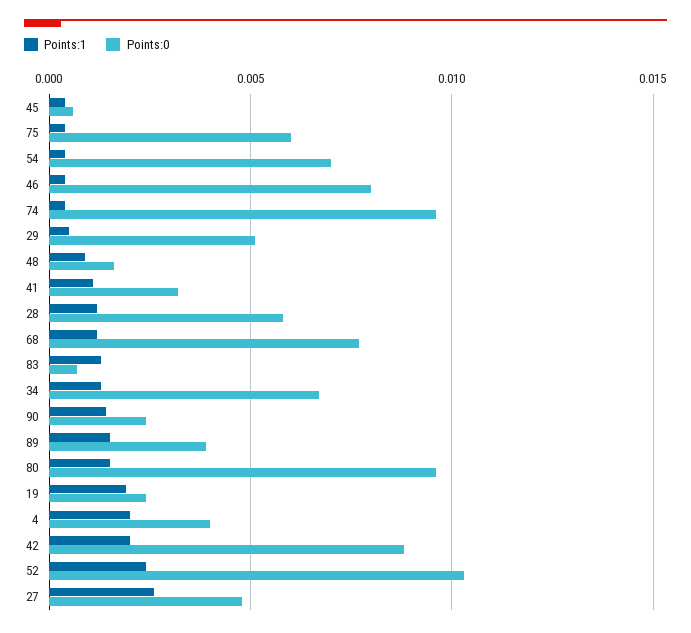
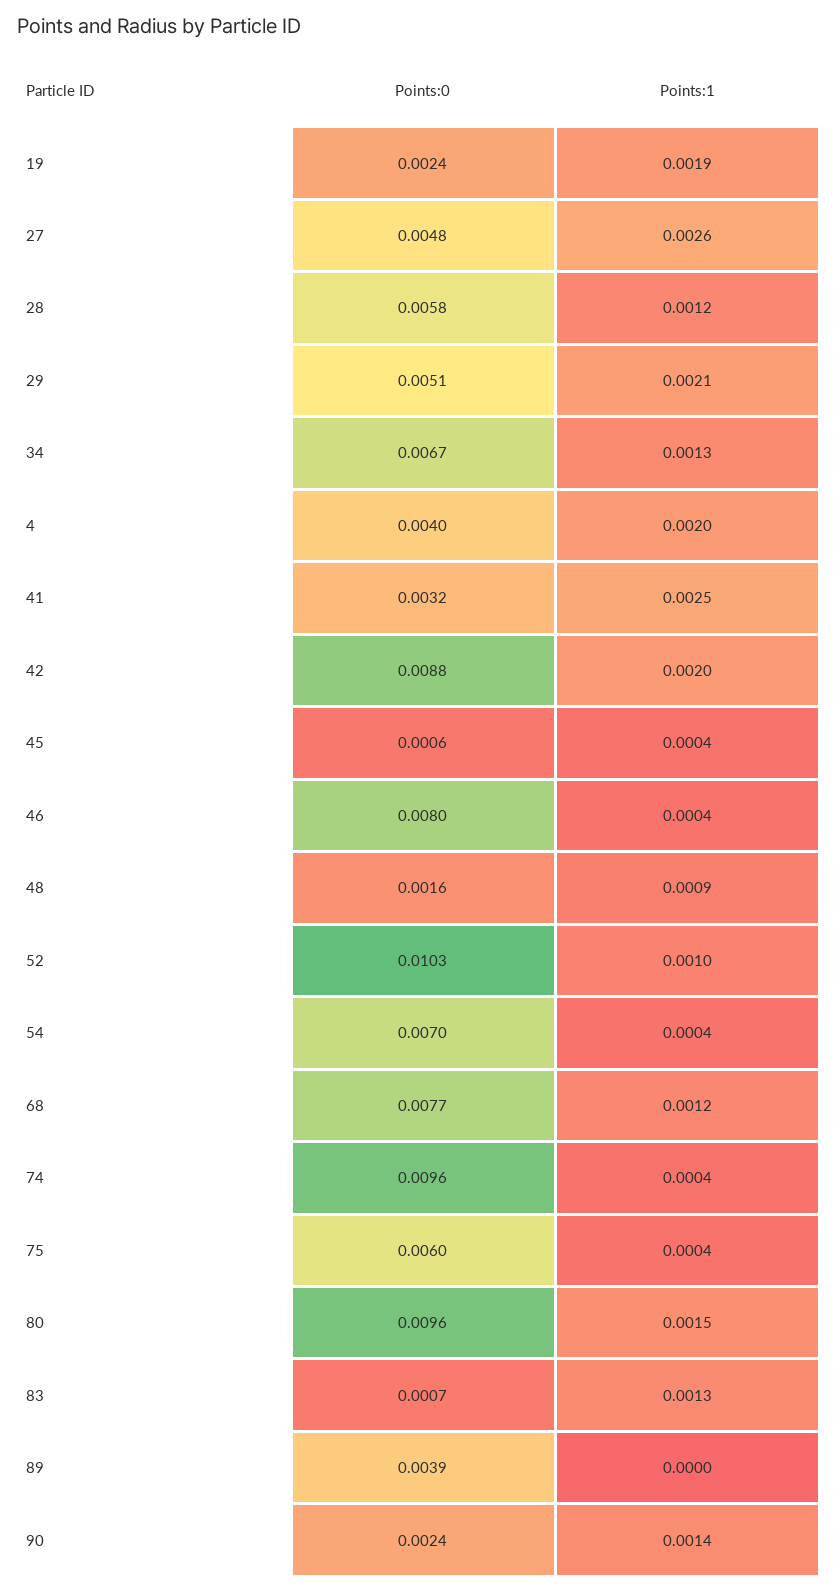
Points:1, 29: 0.0005 -> 0.0021
Points:1, 41: 0.001 -> 0.0025
Points:1, 89: 0.0015 -> 0
Points:1, 52: 0.0025 -> 0.001

